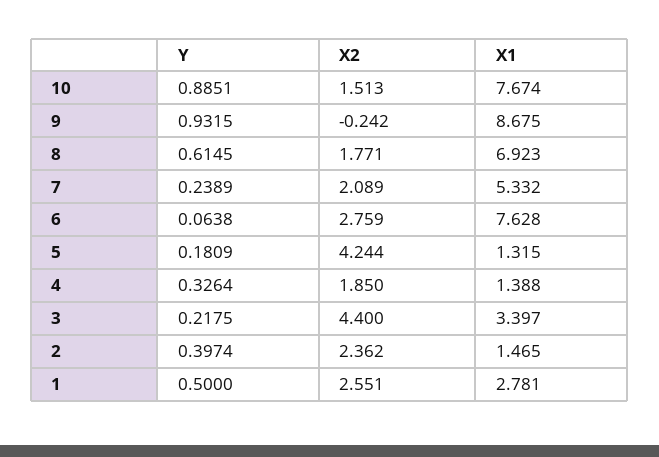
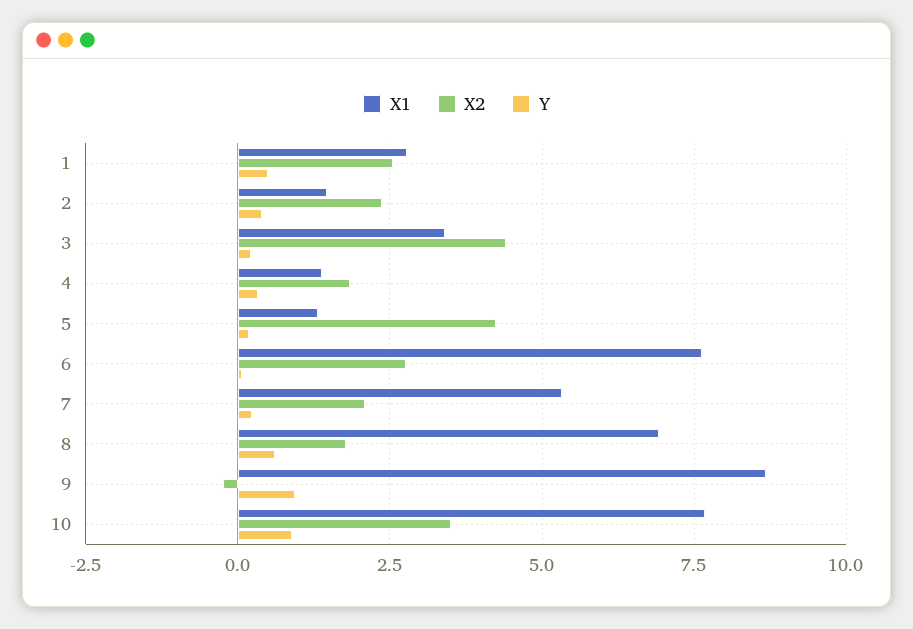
X2, 10: 1.513 -> 3.5

